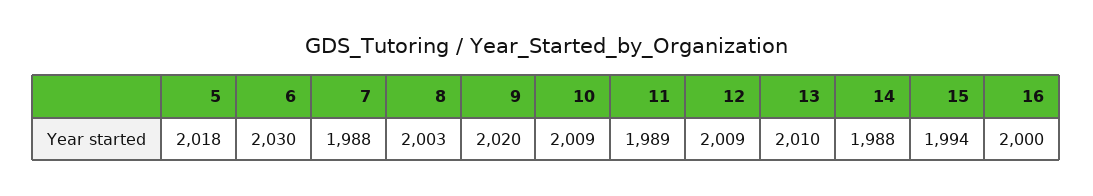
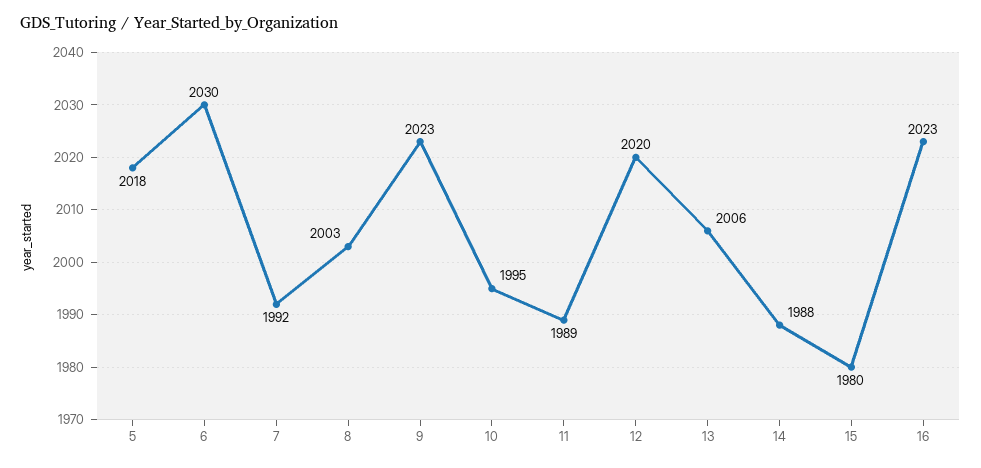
7: 1988 -> 1992
9: 2020 -> 2023
10: 2009 -> 1995
12: 2009 -> 2020
13: 2010 -> 2006
15: 1994 -> 1980
16: 2000 -> 2023

